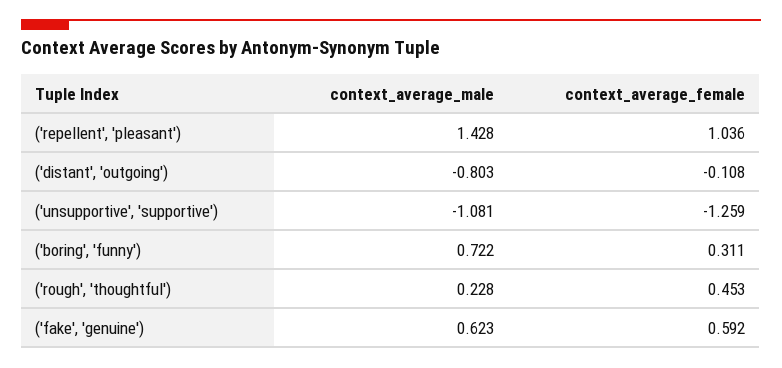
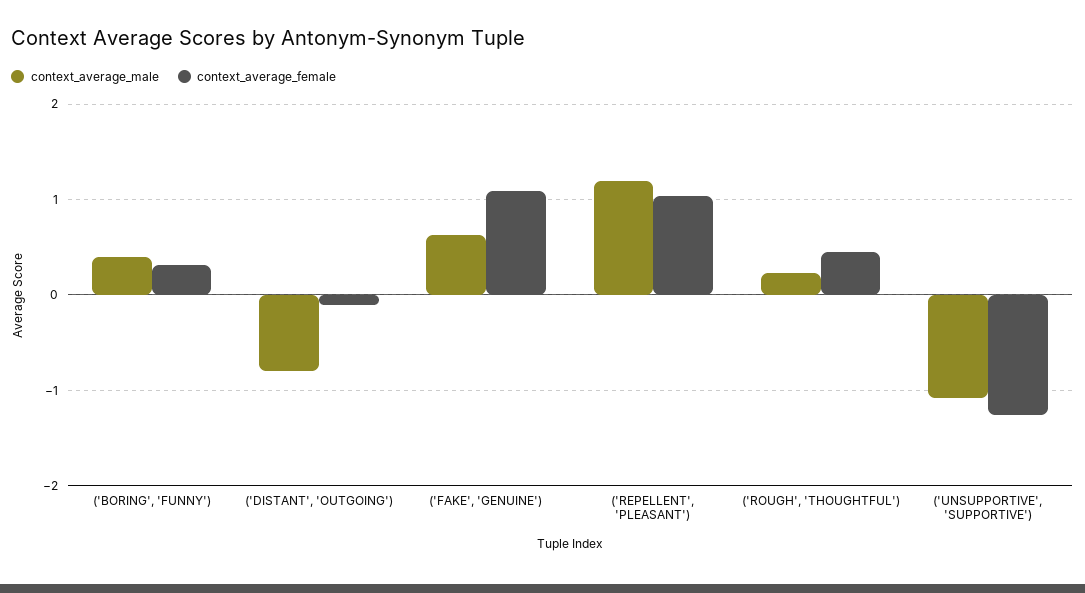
context_average_male, ('repellent', 'pleasant'): 1.428 -> 1.2
context_average_male, ('boring', 'funny'): 0.722 -> 0.4
context_average_female, ('fake', 'genuine'): 0.592 -> 1.1

